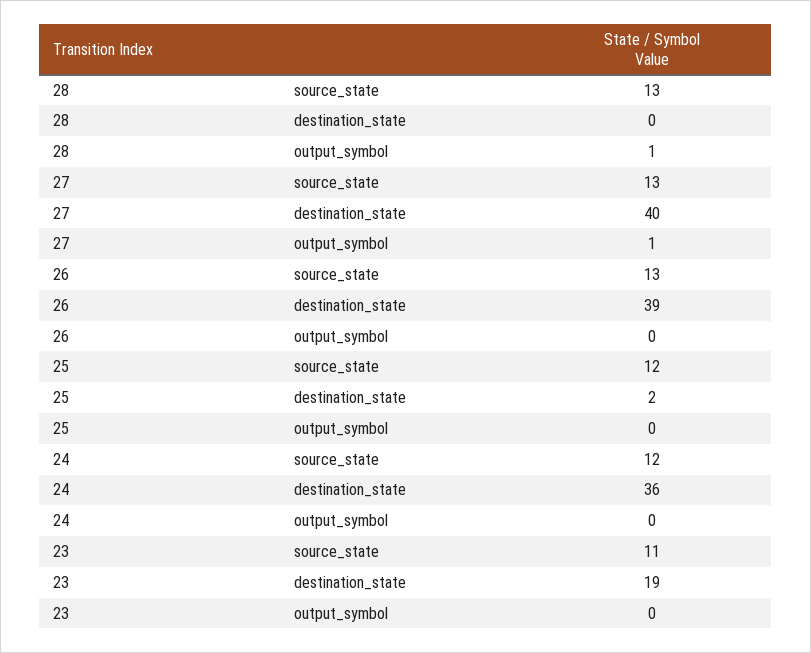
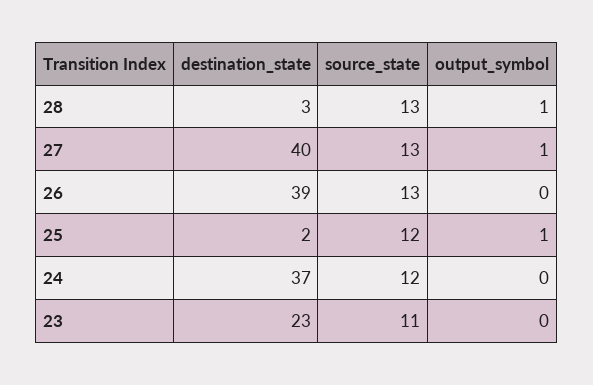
28, destination_state: 0 -> 3
25, output_symbol: 0 -> 1
24, destination_state: 36 -> 37
23, destination_state: 19 -> 23

